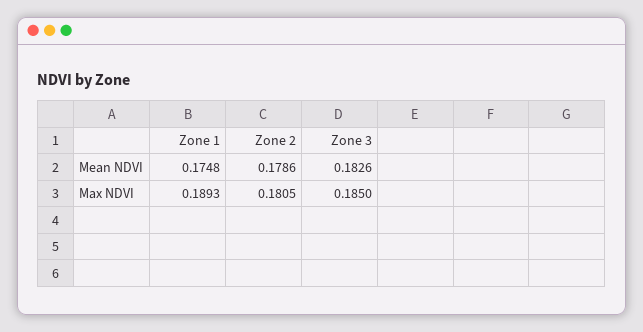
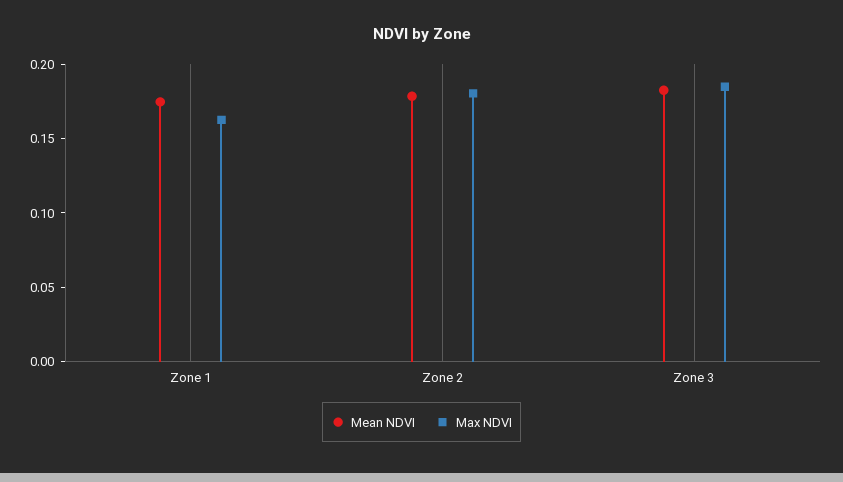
Max NDVI, Zone 1: 0.1893 -> 0.16

